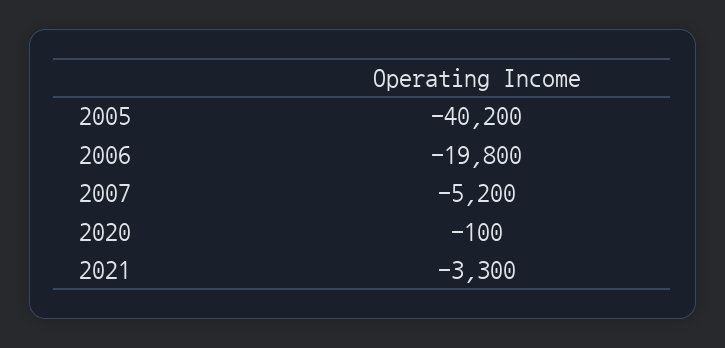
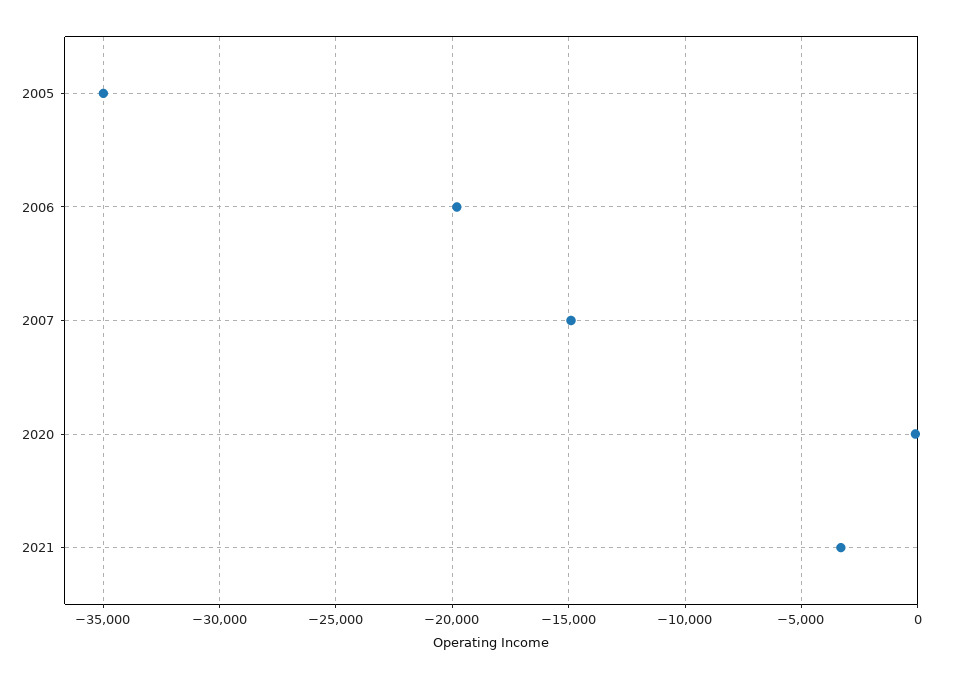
2005: -40200 -> -35000
2007: -5200 -> -15000

